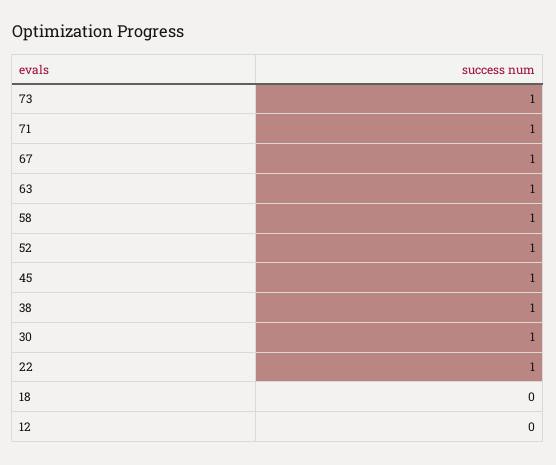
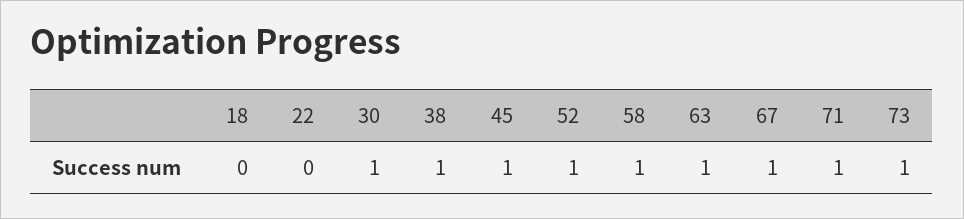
22: 1 -> 0
12: 0 -> none

